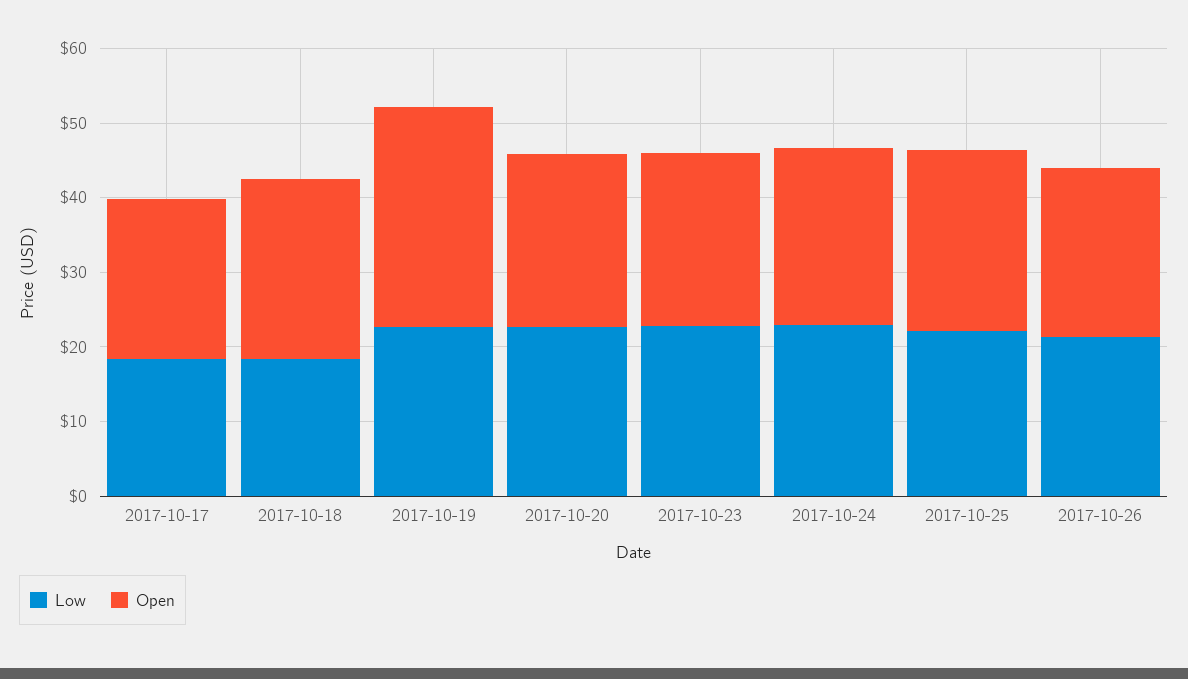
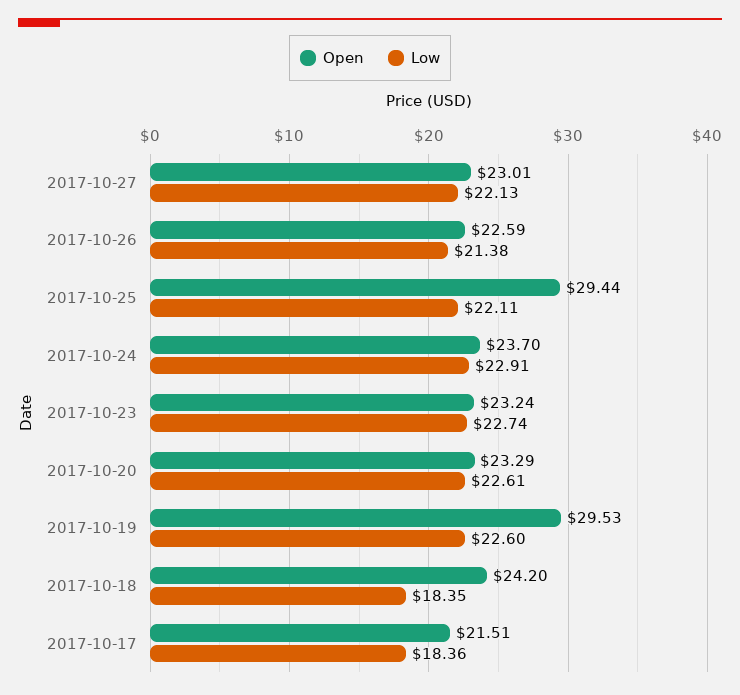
Open, 2017-10-25: 24 -> 29.44
Open, 2017-10-27: none -> 23.01
Low, 2017-10-27: none -> 22.13

